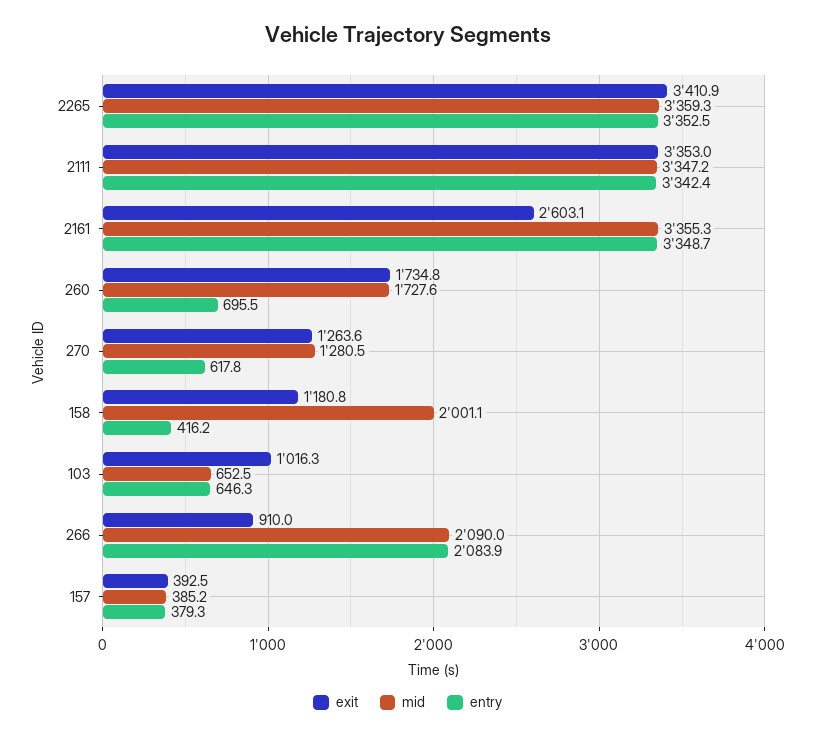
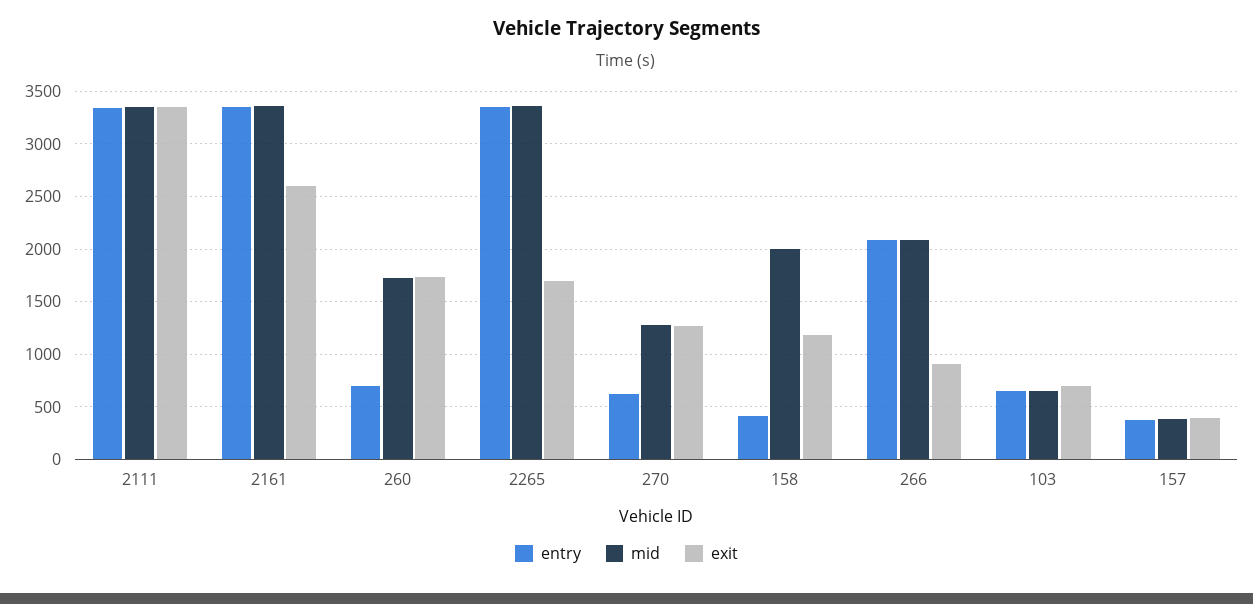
exit, 2265: 3410.9 -> 1700
exit, 103: 1016.3 -> 700

